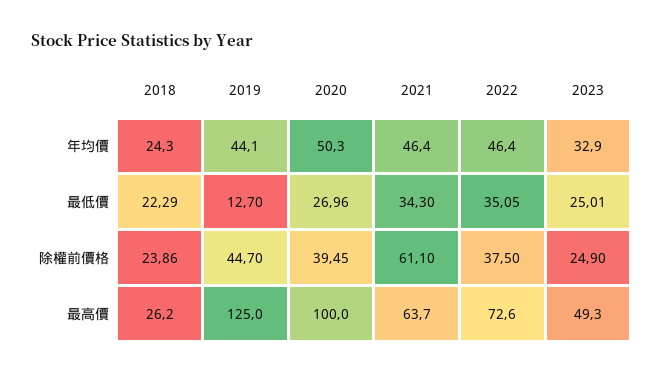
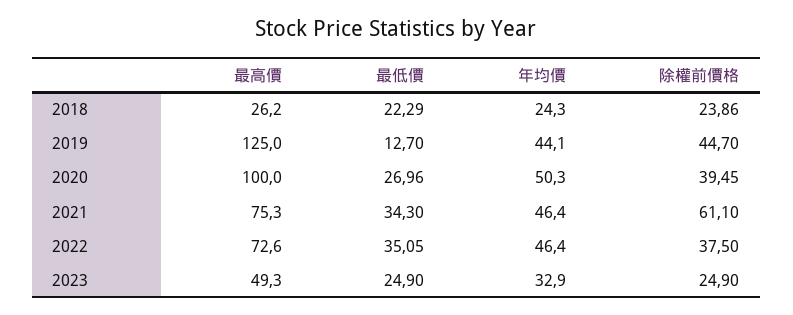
2023, 最低價: 25.01 -> 24.9
2021, 最高價: 63.7 -> 75.3

